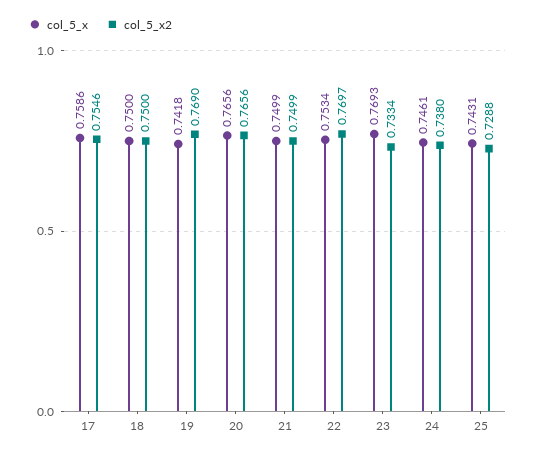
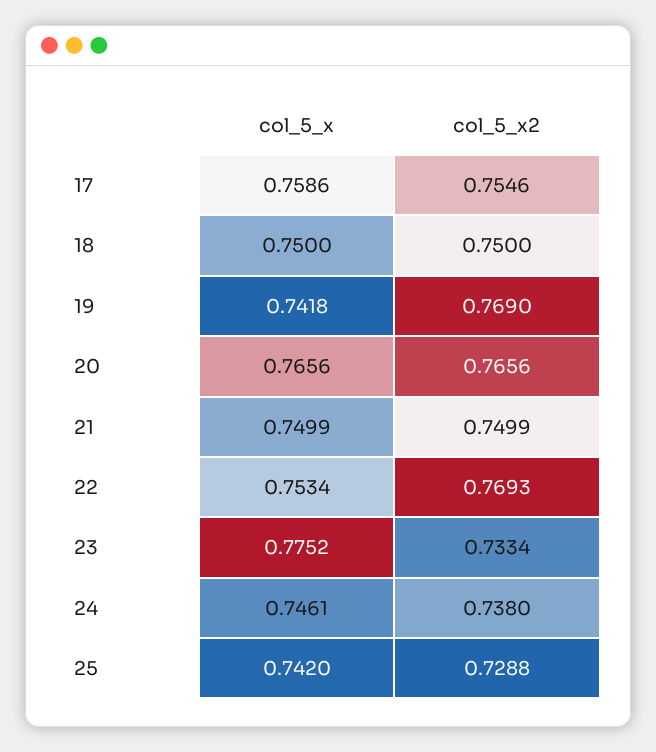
col_5_x2, 22: 0.7697 -> 0.7693
col_5_x, 23: 0.7693 -> 0.7752
col_5_x, 25: 0.7431 -> 0.742

